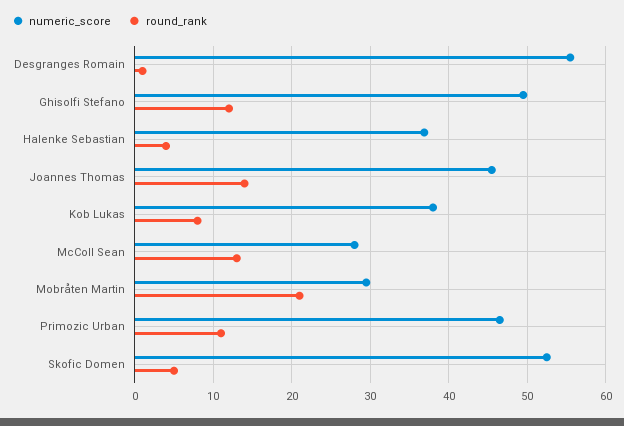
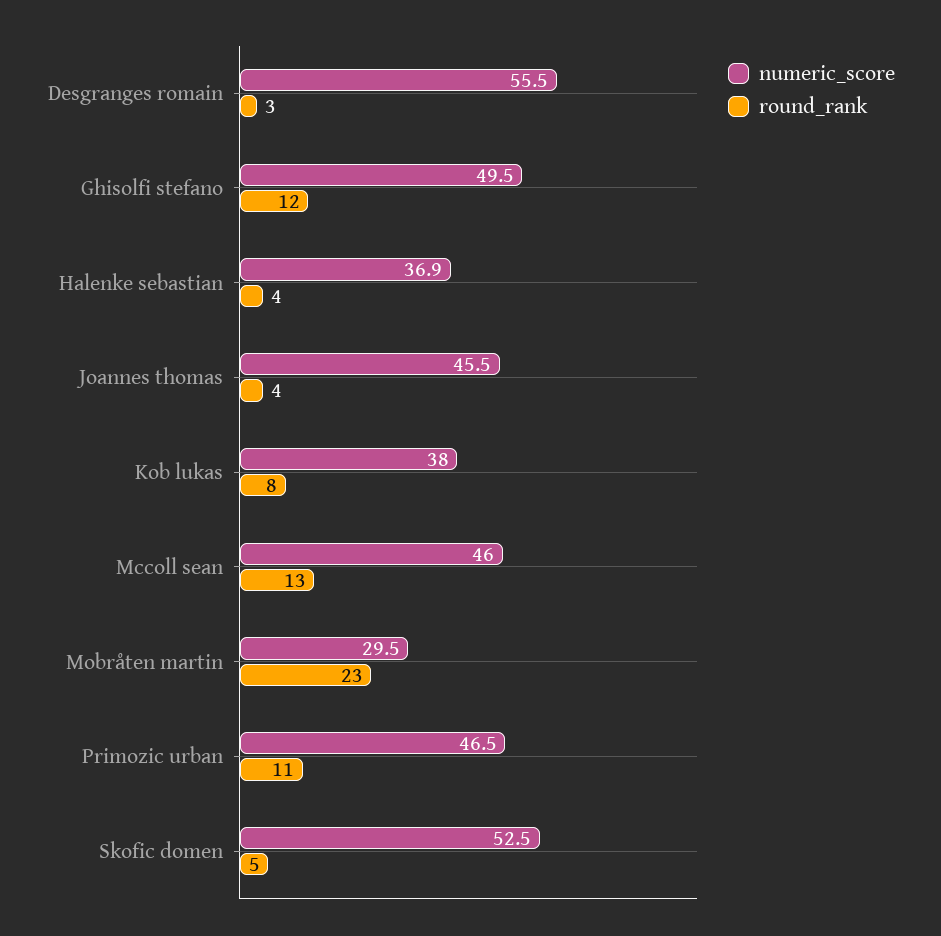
round_rank, Desgranges Romain: 1 -> 3
round_rank, Joannes Thomas: 14 -> 4
numeric_score, McColl Sean: 28 -> 46
round_rank, Mobråten Martin: 21 -> 23

